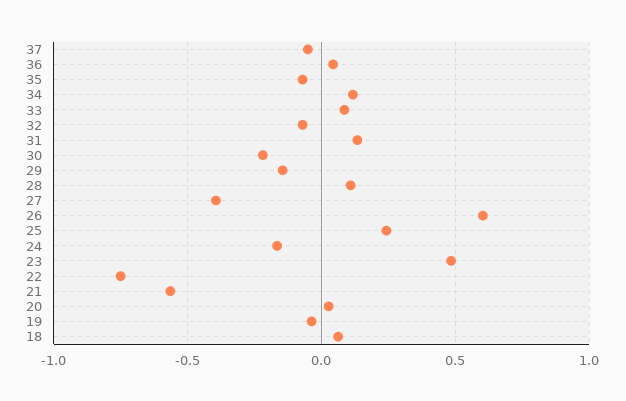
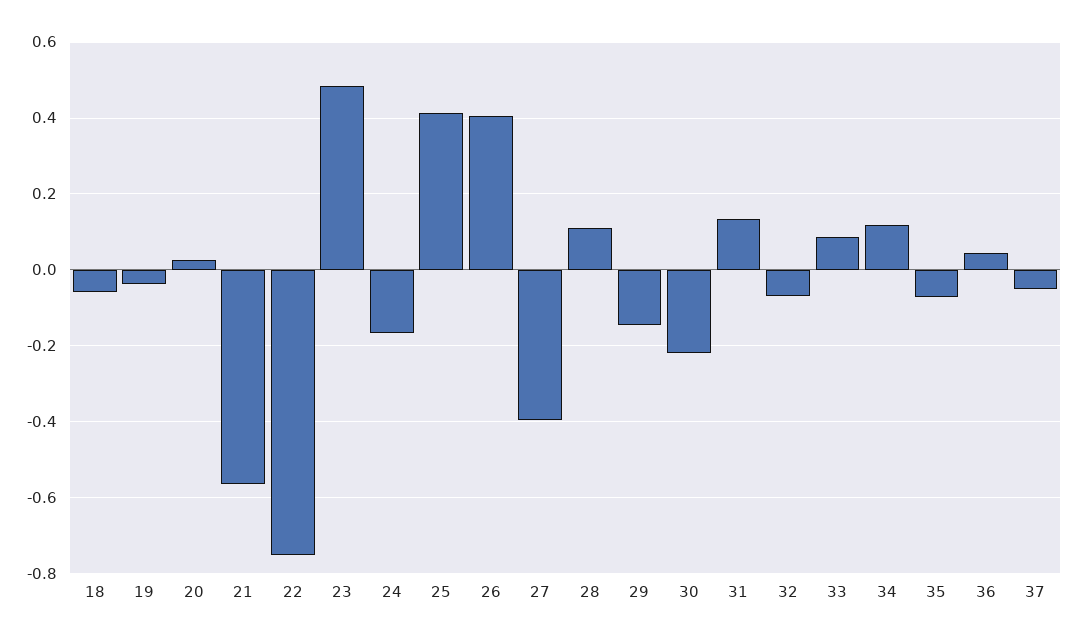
26: 0.6 -> 0.4
25: 0.25 -> 0.42
18: 0.05 -> -0.06

